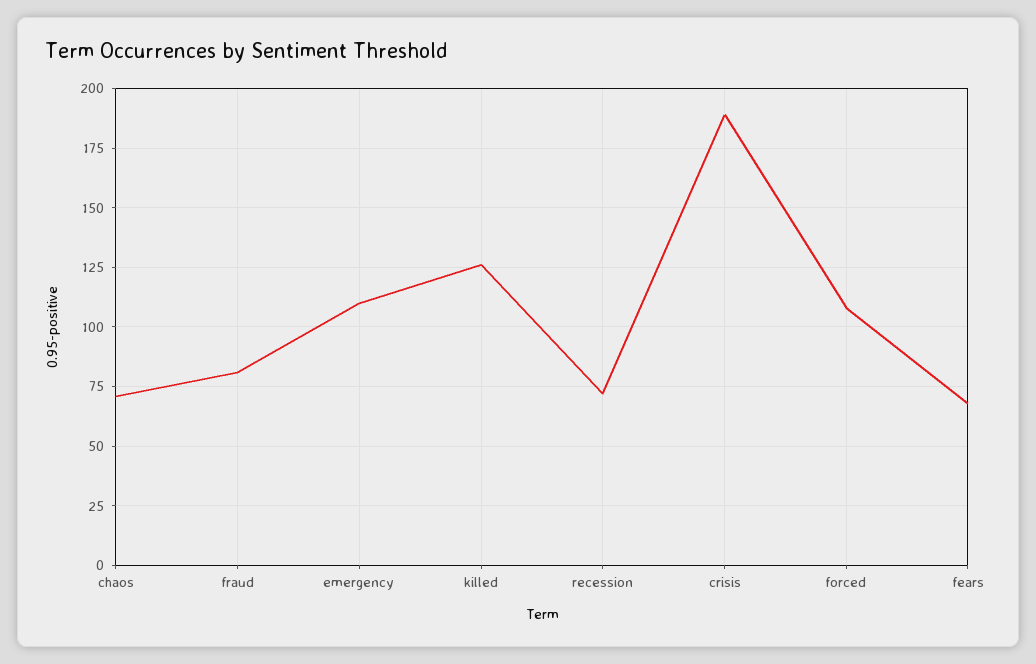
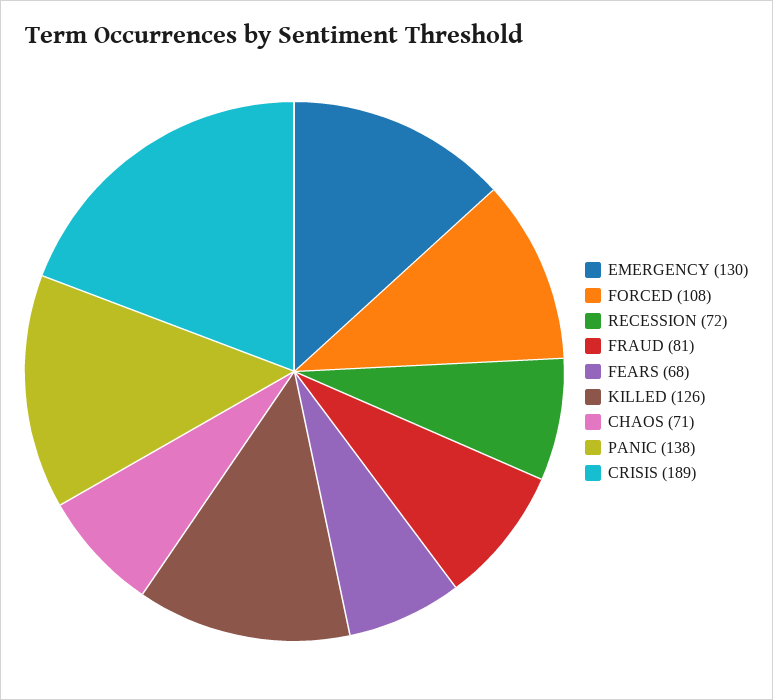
emergency: 110 -> 130
PANIC: none -> 138

